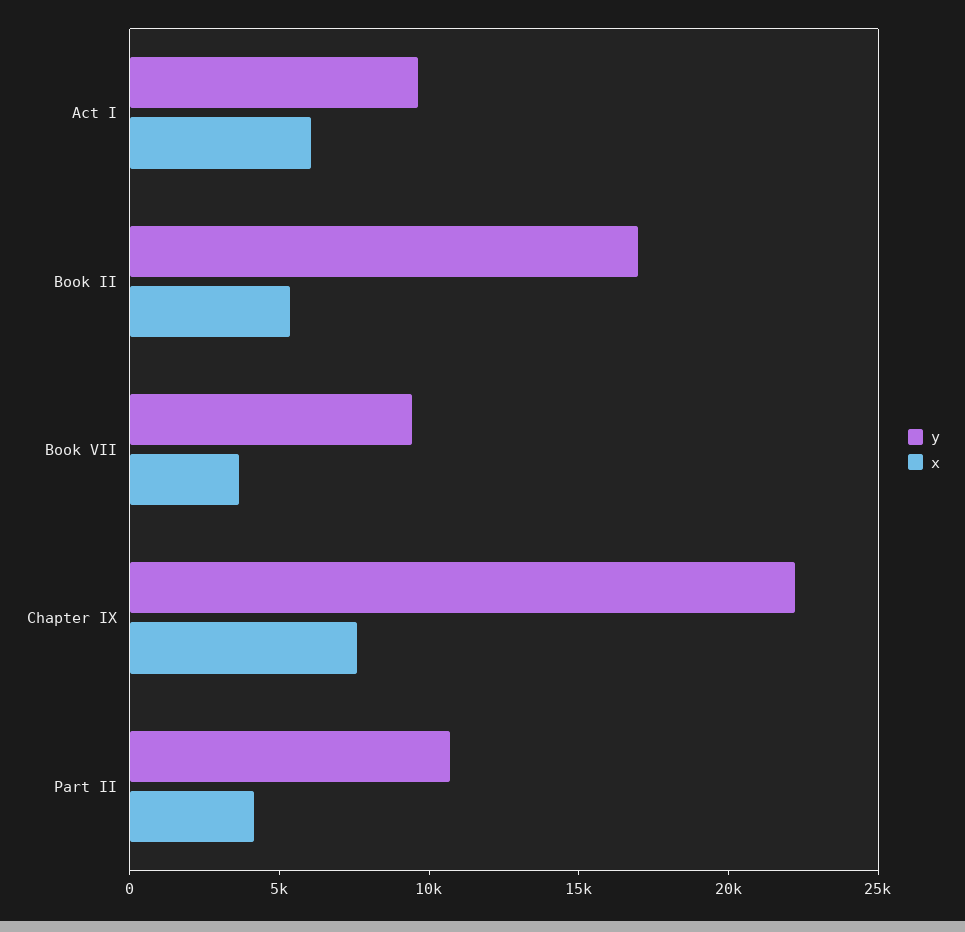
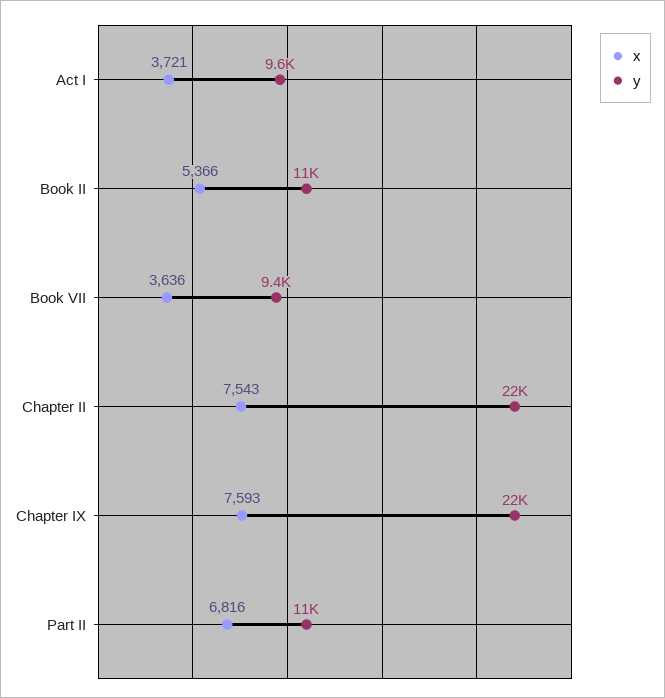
x, Act I: 6000 -> 3721
y, Book II: 17000 -> 11000
x, Part II: 4000 -> 6816
x, Chapter II: none -> 7543
y, Chapter II: none -> 22000

